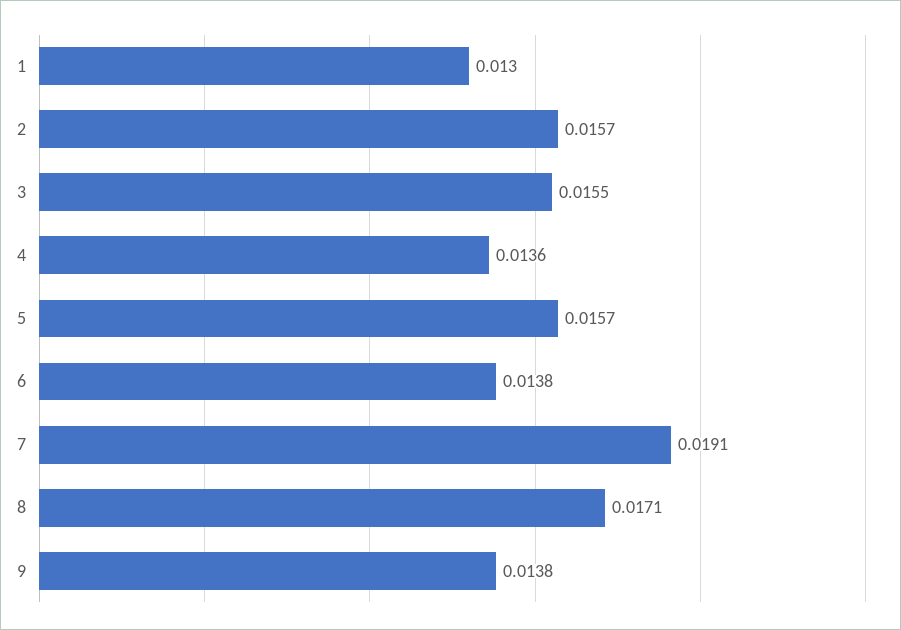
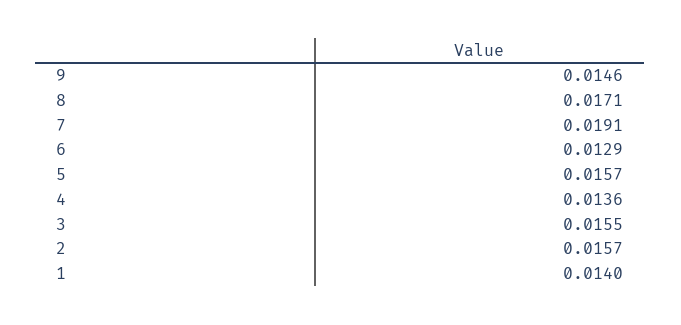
1: 0.013 -> 0.014
6: 0.0138 -> 0.0129
9: 0.0138 -> 0.0146

